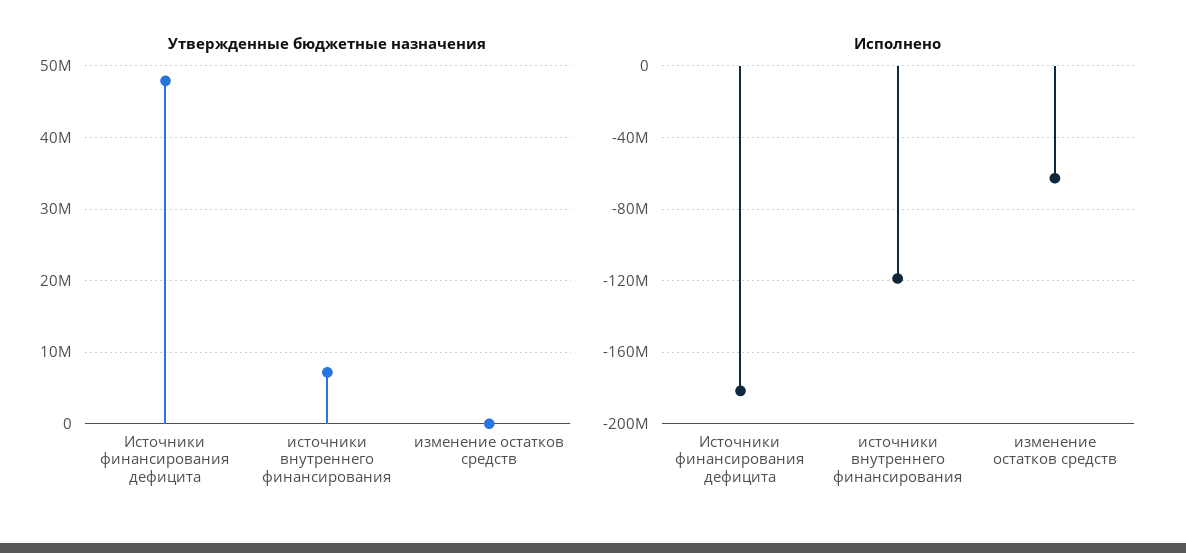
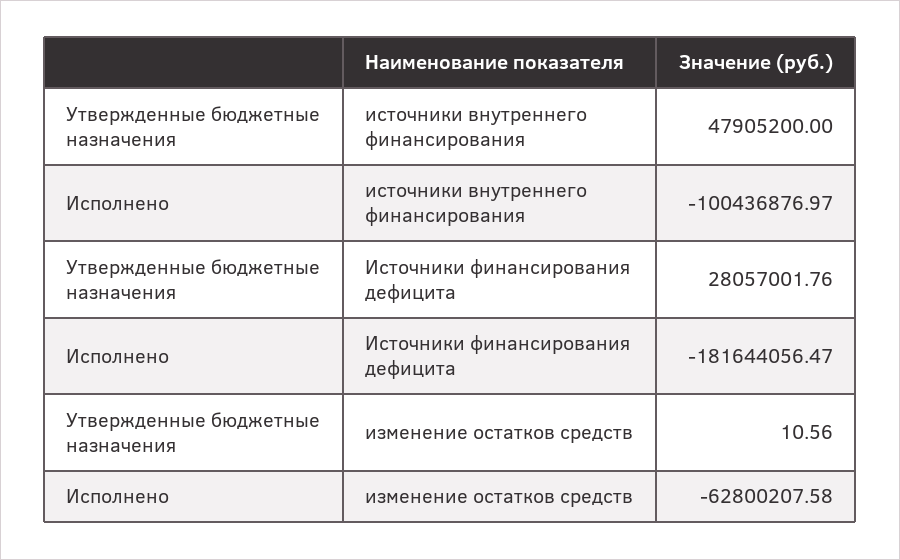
Утвержденные бюджетные назначения, Источники финансирования дефицита: 48000000 -> 28057001.76
Утвержденные бюджетные назначения, источники внутреннего финансирования: 7000000 -> 47905200
Исполнено, источники внутреннего финансирования: -120000000 -> -100436876.97

